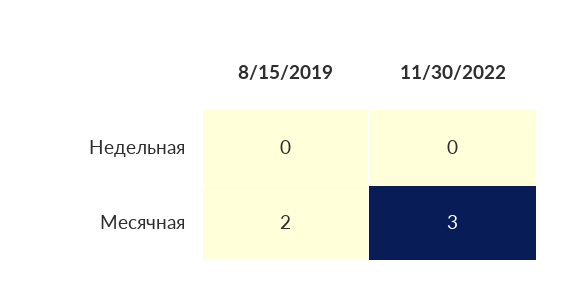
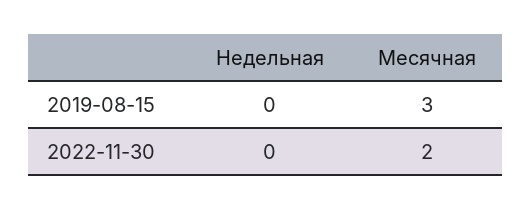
8/15/2019, Месячная: 2 -> 3
11/30/2022, Месячная: 3 -> 2

